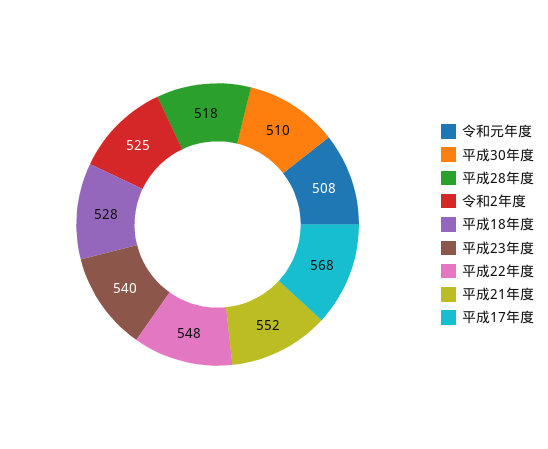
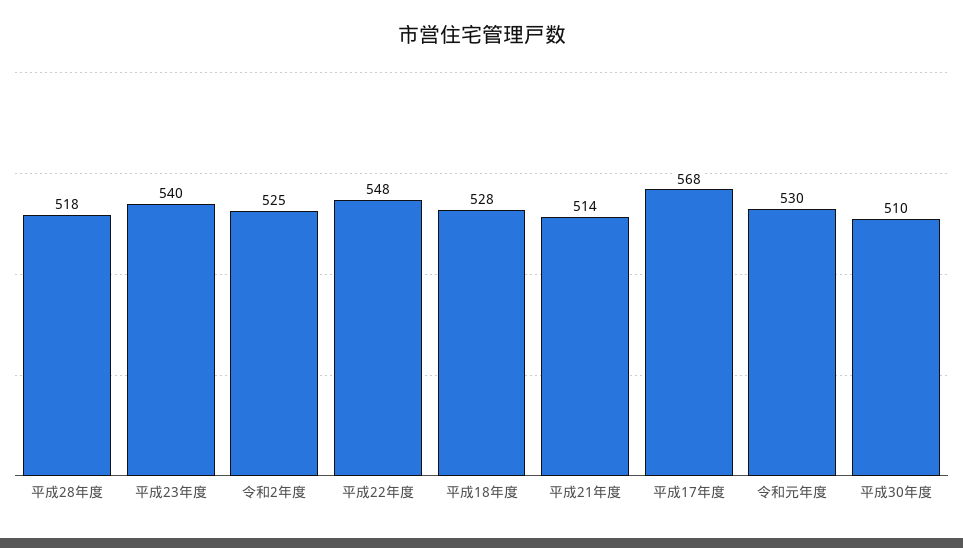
令和元年度: 508 -> 530
平成21年度: 552 -> 514

